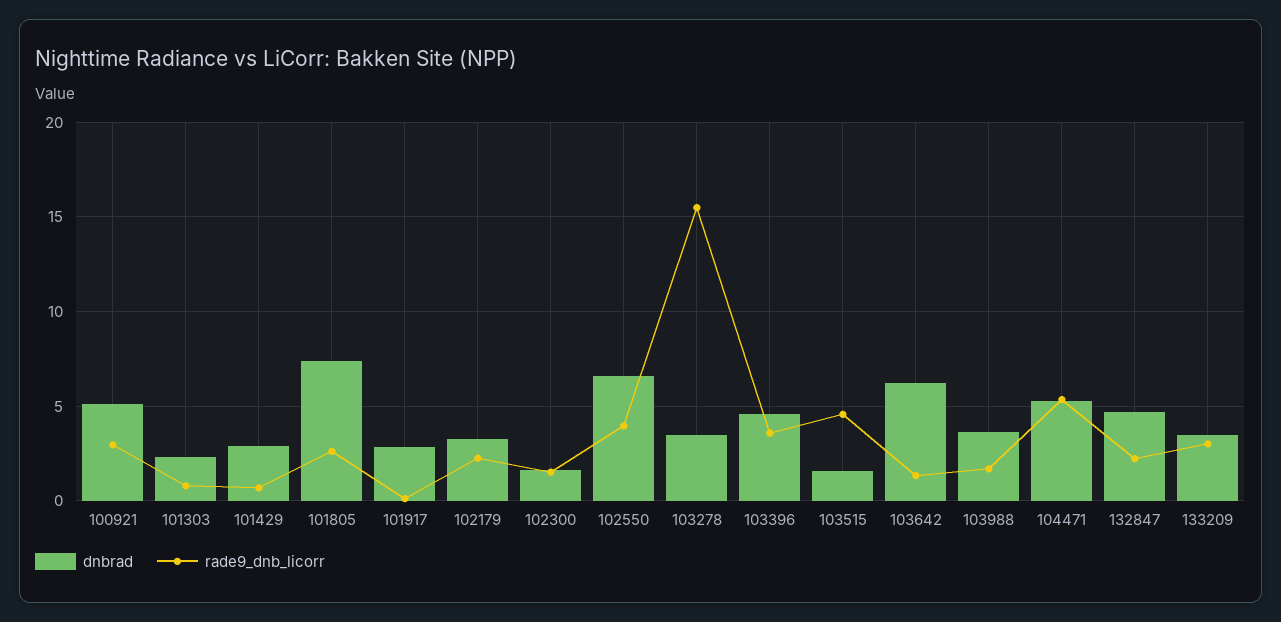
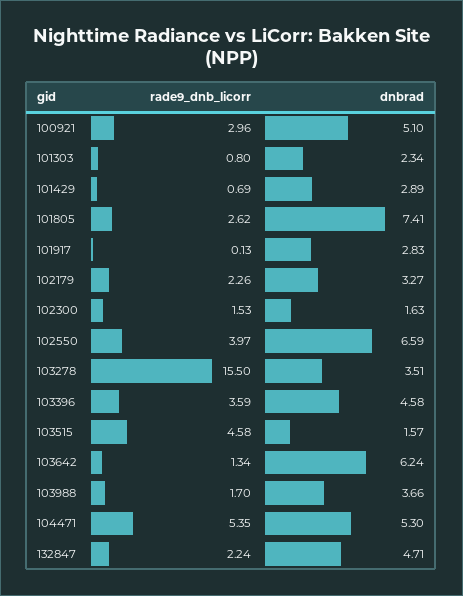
dnbrad, 133209: 3.5 -> none
rade9_dnb_licorr, 133209: 3 -> none

